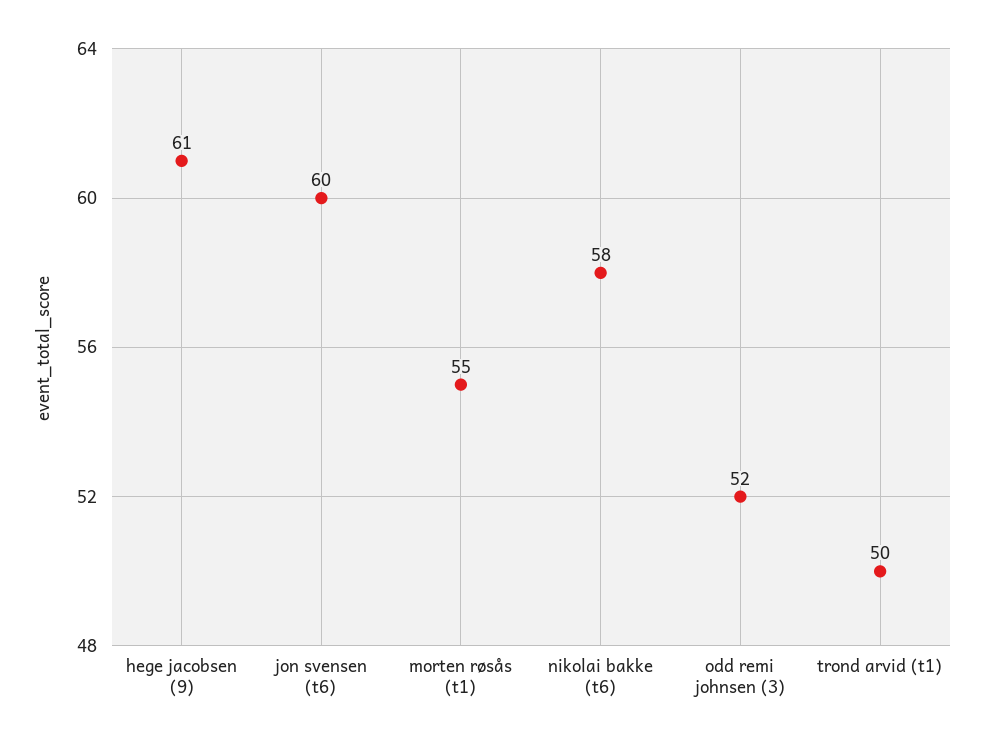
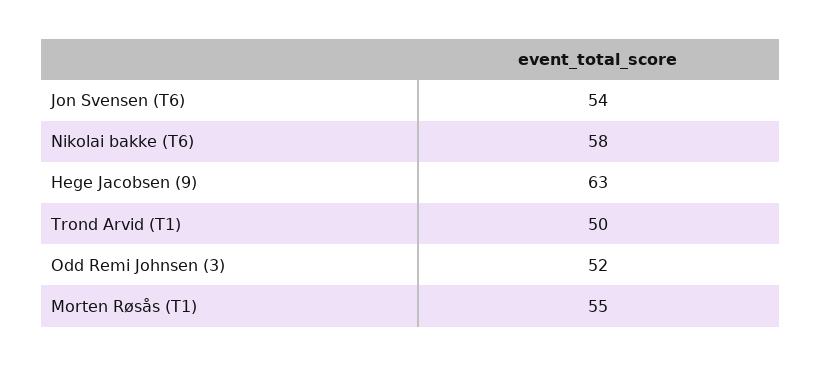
hege jacobsen (9): 61 -> 63
jon svensen (t6): 60 -> 54

